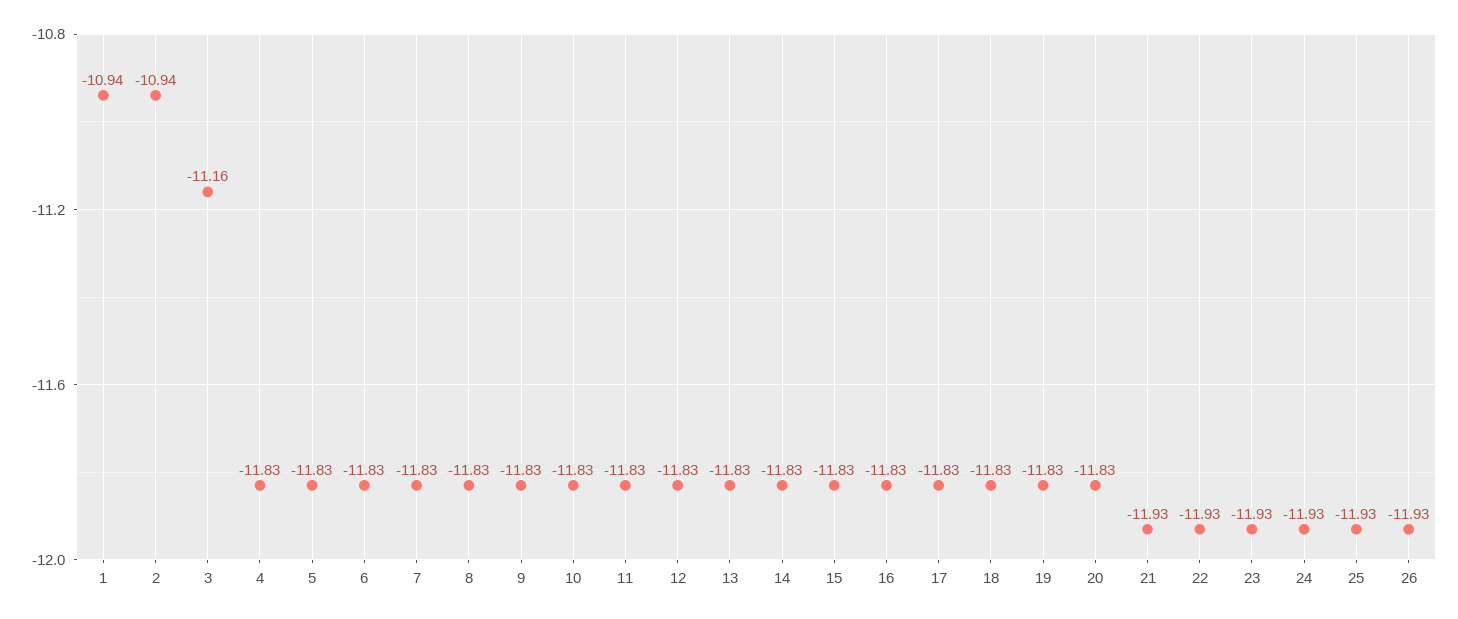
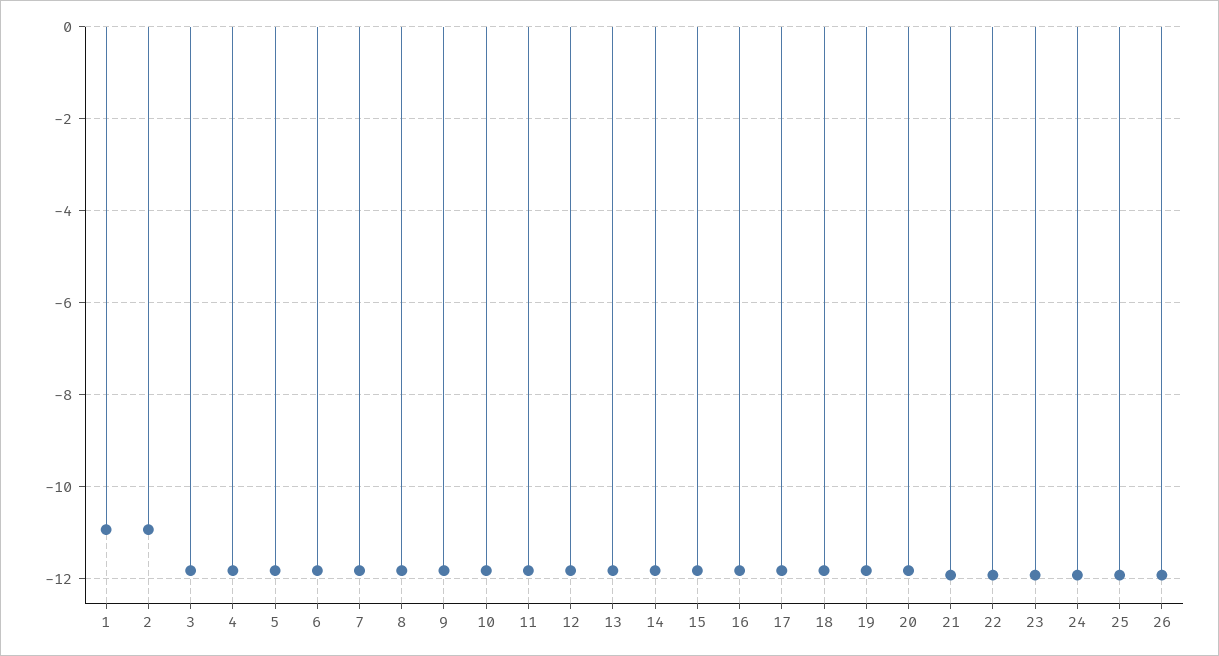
3: -11.16 -> -11.8

